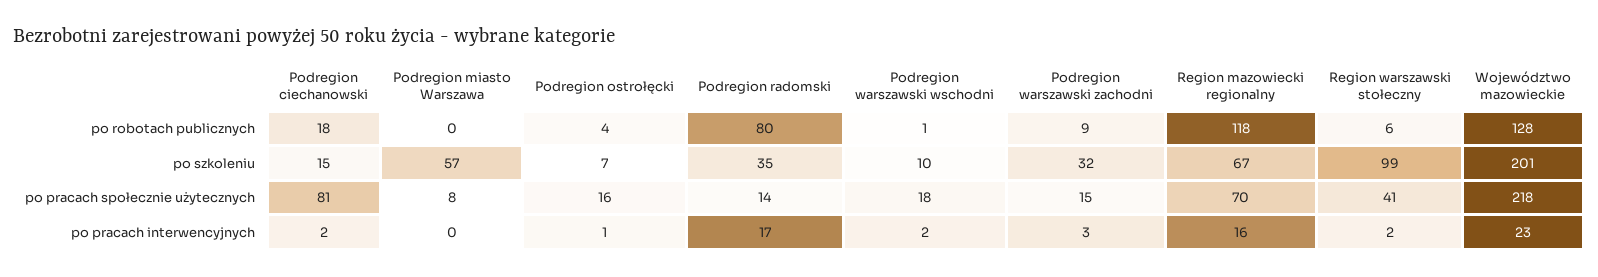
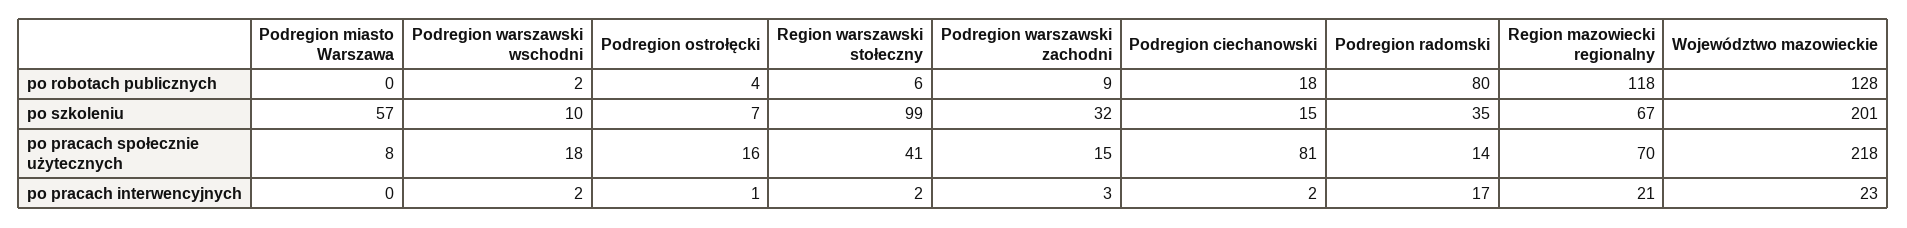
Podregion warszawski wschodni, po robotach publicznych: 1 -> 2
Region mazowiecki regionalny, po pracach interwencyjnych: 16 -> 21

